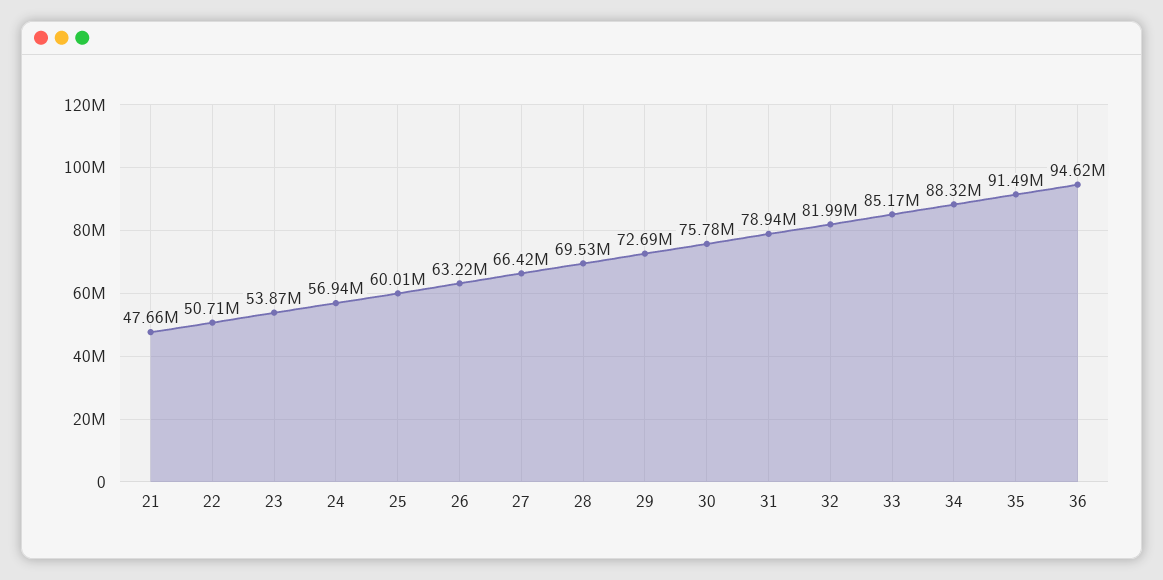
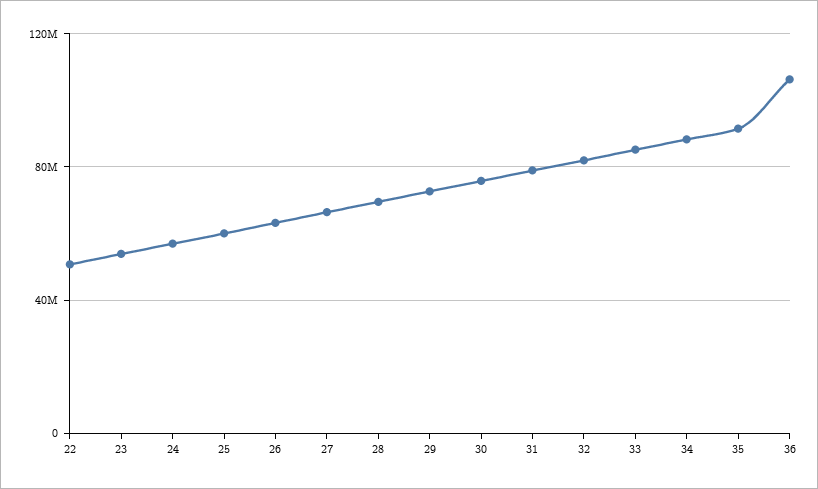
21: 47660000 -> none
36: 94620000 -> 105000000

